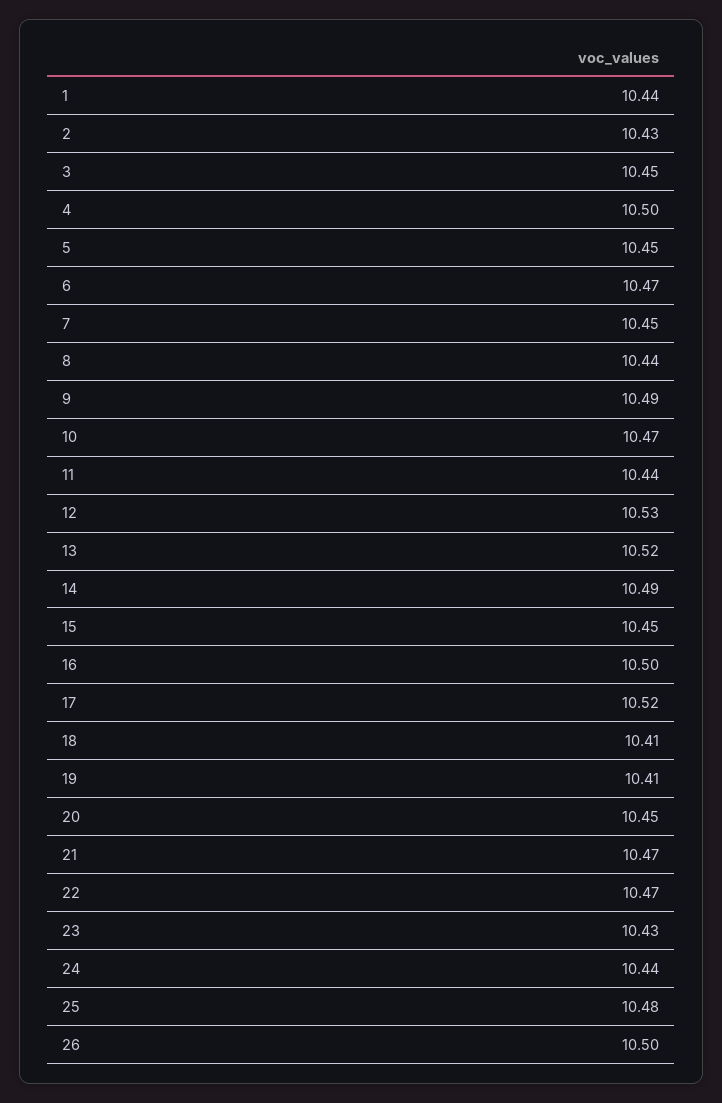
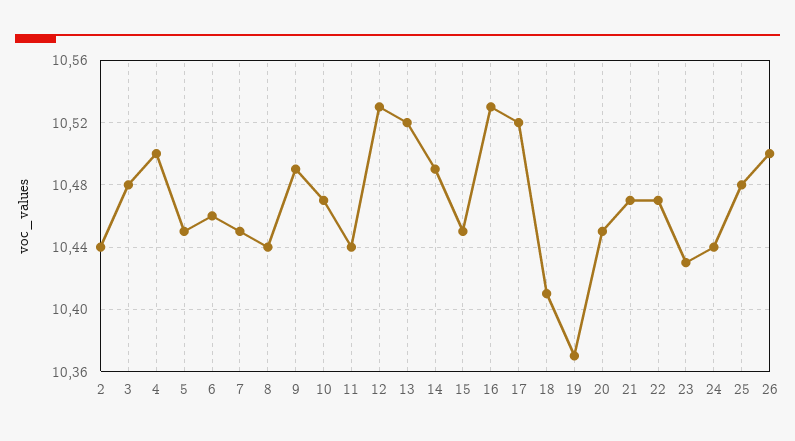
1: 10.44 -> none
2: 10.43 -> 10.44
3: 10.45 -> 10.48
6: 10.47 -> 10.46
16: 10.5 -> 10.53
19: 10.41 -> 10.37

